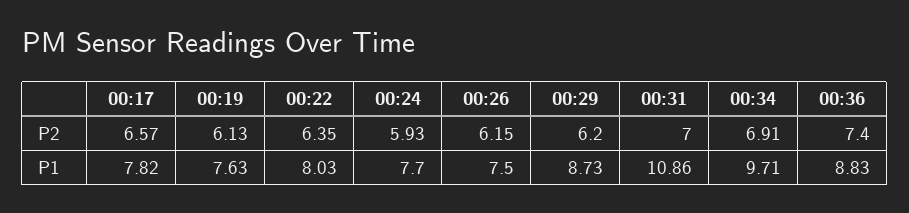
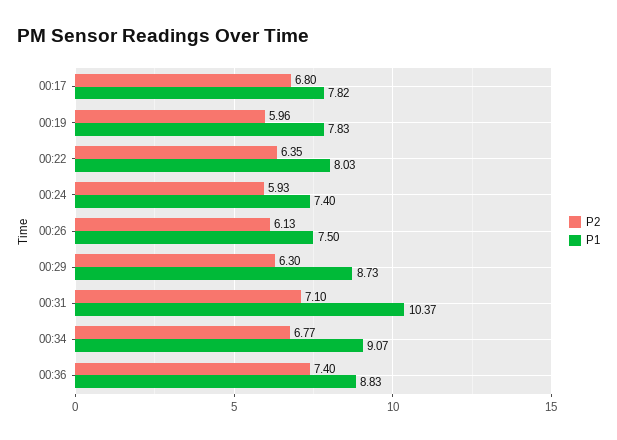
P2, 00:17: 6.57 -> 6.8
P2, 00:19: 6.13 -> 5.96
P2, 00:26: 6.15 -> 6.13
P2, 00:29: 6.2 -> 6.3
P2, 00:31: 7 -> 7.1
P2, 00:34: 6.91 -> 6.77
P1, 00:19: 7.63 -> 7.83
P1, 00:24: 7.7 -> 7.4
P1, 00:31: 10.86 -> 10.37
P1, 00:34: 9.71 -> 9.07

